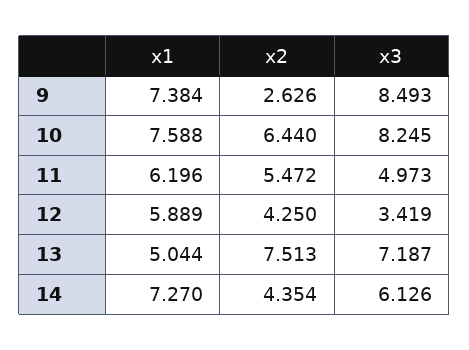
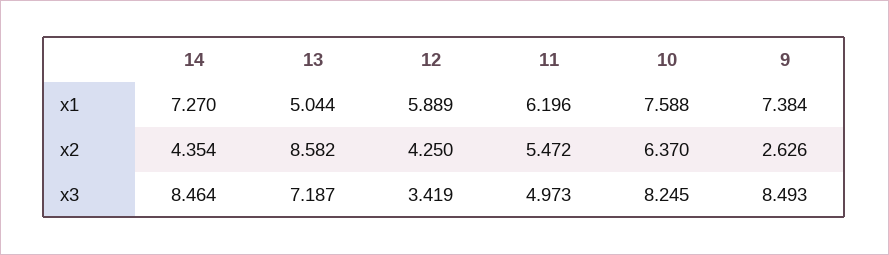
x2, 10: 6.44 -> 6.37
x2, 13: 7.513 -> 8.582
x3, 14: 6.126 -> 8.464

